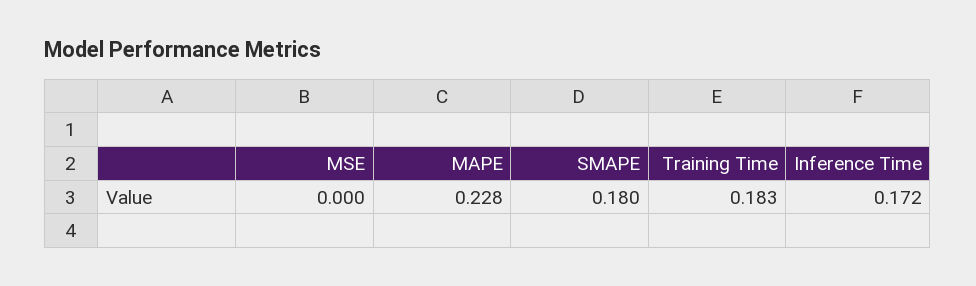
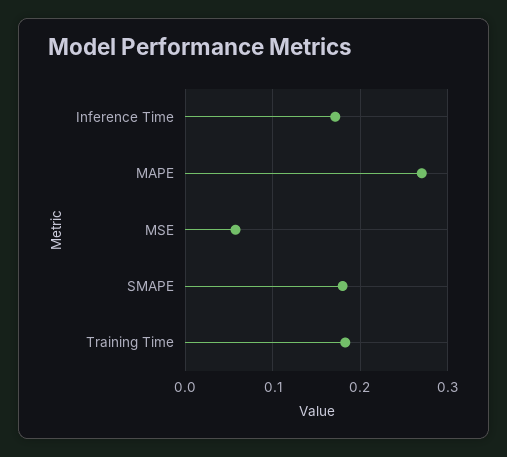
MSE: 0 -> 0.06
MAPE: 0.228 -> 0.27

